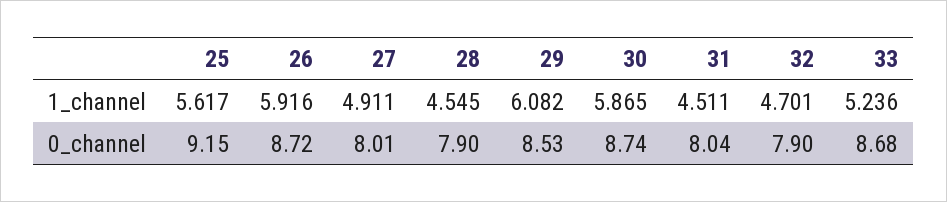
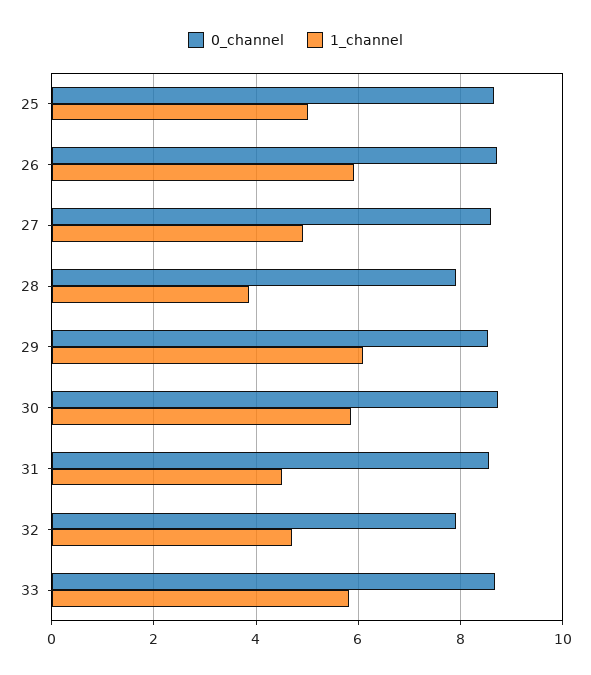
1_channel, 25: 5.617 -> 5
1_channel, 28: 4.545 -> 3.8
1_channel, 33: 5.236 -> 5.8
0_channel, 25: 9.15 -> 8.6
0_channel, 27: 8.01 -> 8.6
0_channel, 31: 8.04 -> 8.6

